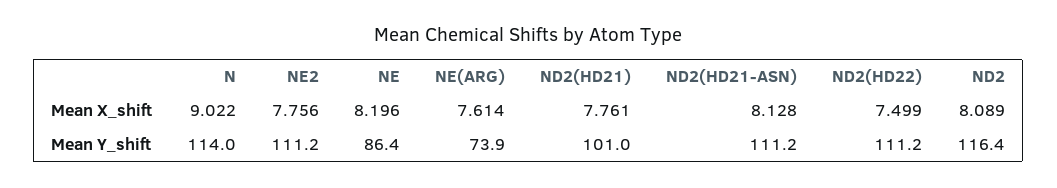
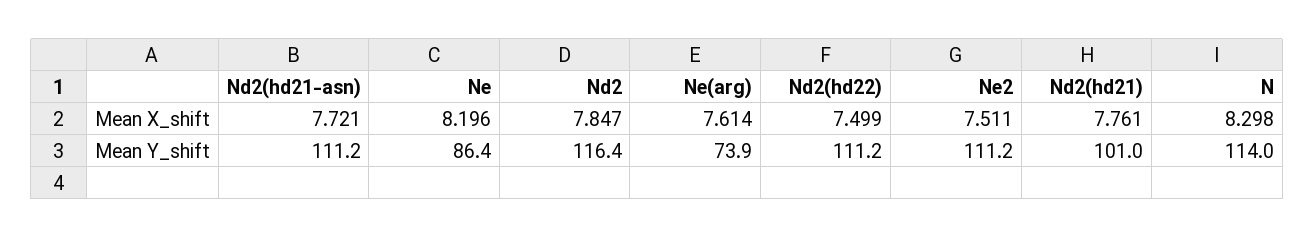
N, Mean X_shift: 9.022 -> 8.298
NE2, Mean X_shift: 7.756 -> 7.511
ND2(HD21-ASN), Mean X_shift: 8.128 -> 7.721
ND2, Mean X_shift: 8.089 -> 7.847

